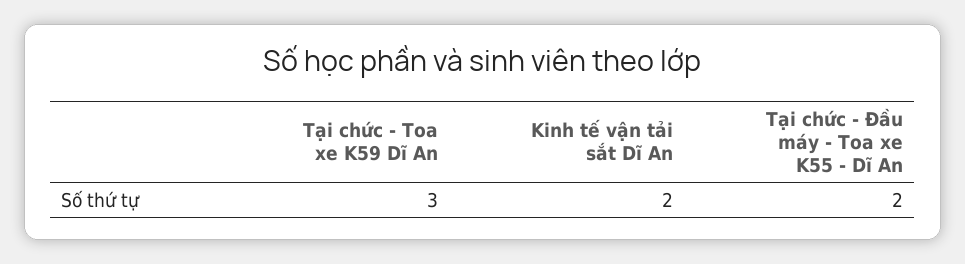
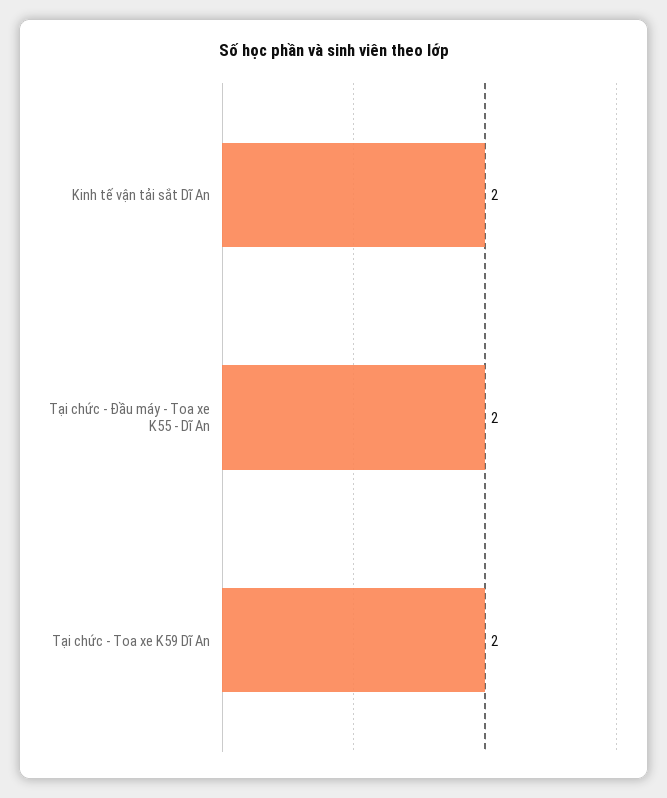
Tại chức - Toa xe K59 Dĩ An: 3 -> 2

